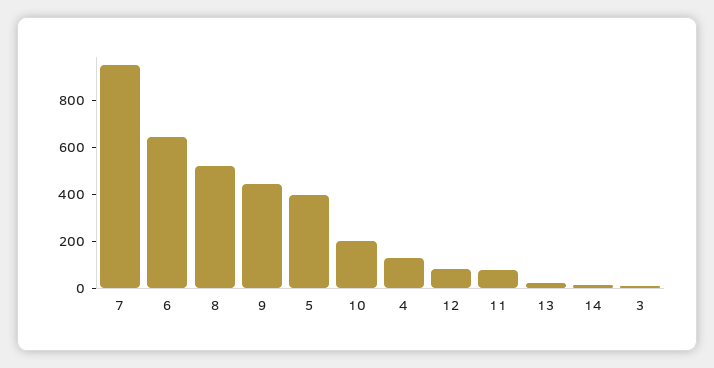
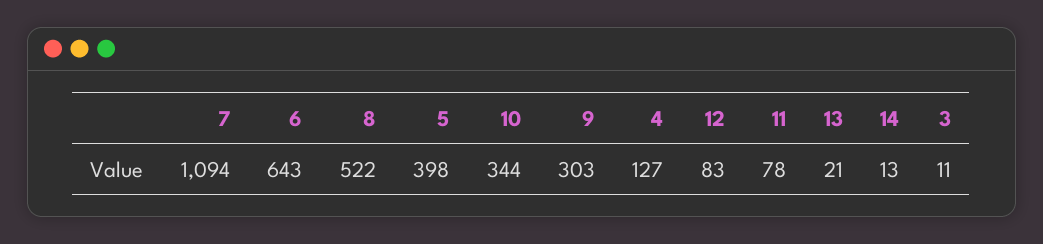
7: 950 -> 1094
9: 450 -> 303
10: 200 -> 344

